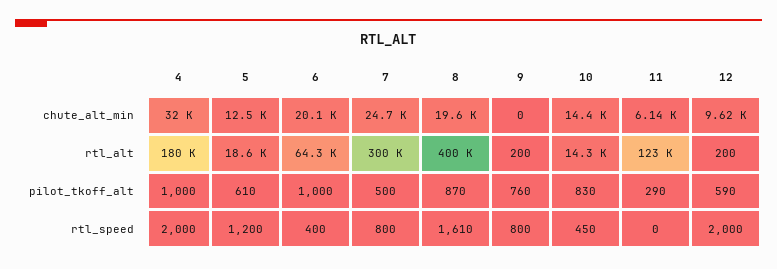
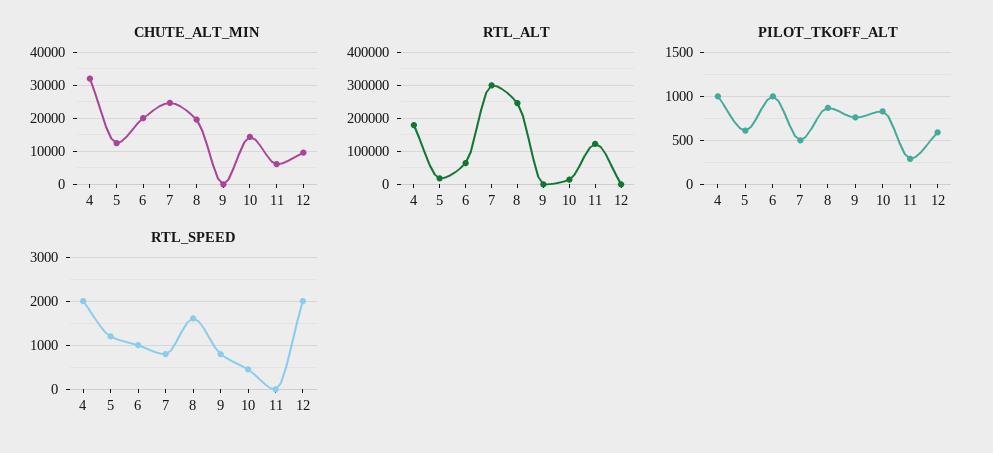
rtl_alt, 8: 400000 -> 240000
rtl_speed, 6: 400 -> 1000

